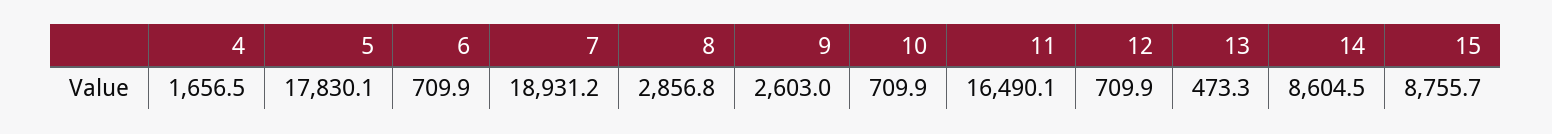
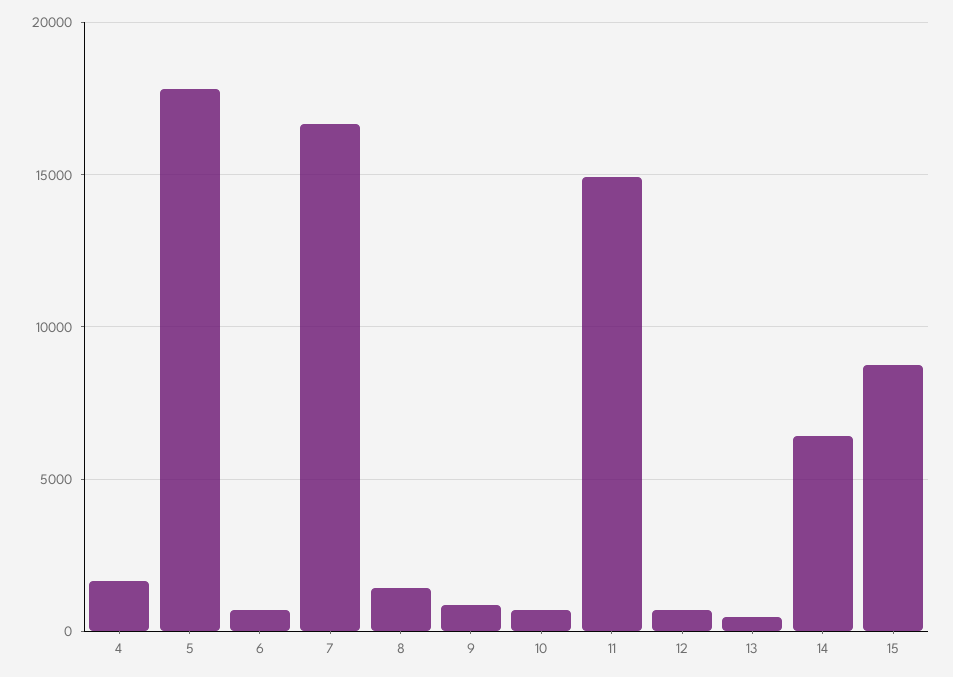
7: 18931.2 -> 16500
8: 2856.8 -> 1500
9: 2603 -> 1000
11: 16490.1 -> 15000
14: 8604.5 -> 6500

